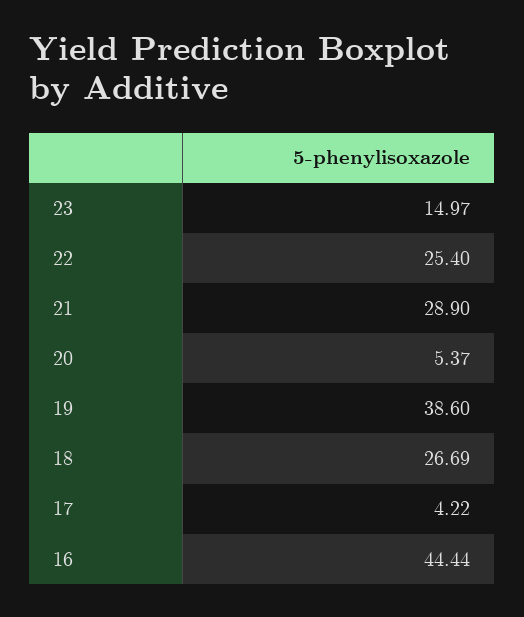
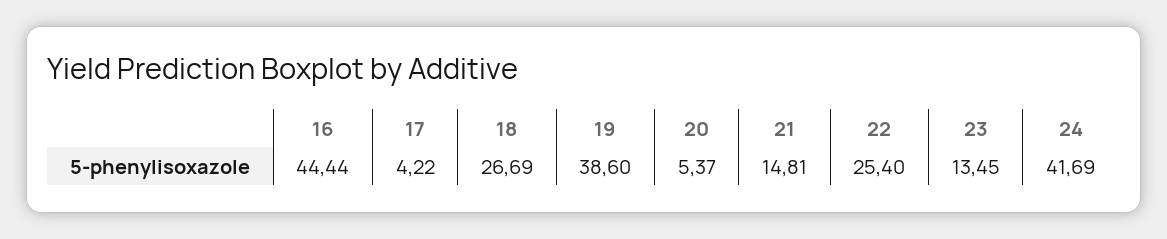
23: 14.97 -> 13.45
21: 28.9 -> 14.81
24: none -> 41.69

